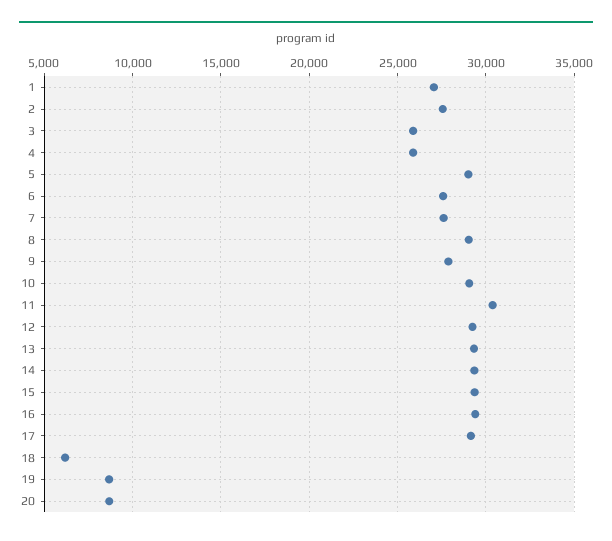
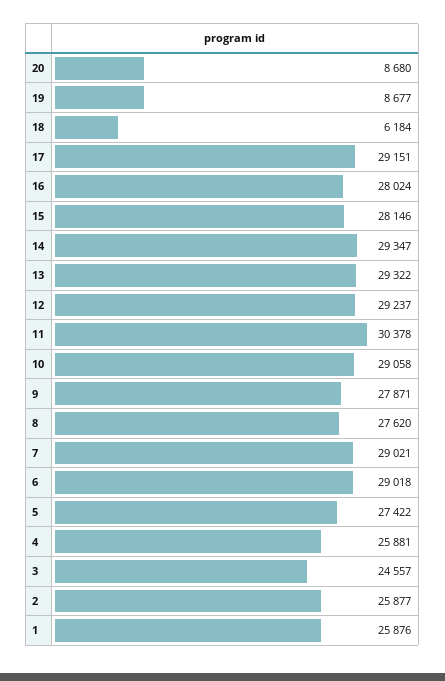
1: 27000 -> 25876
2: 27500 -> 25877
3: 26000 -> 24557
5: 29000 -> 27422
6: 27500 -> 29018
7: 27500 -> 29021
8: 29000 -> 27620
15: 29500 -> 28146
16: 29500 -> 28024

